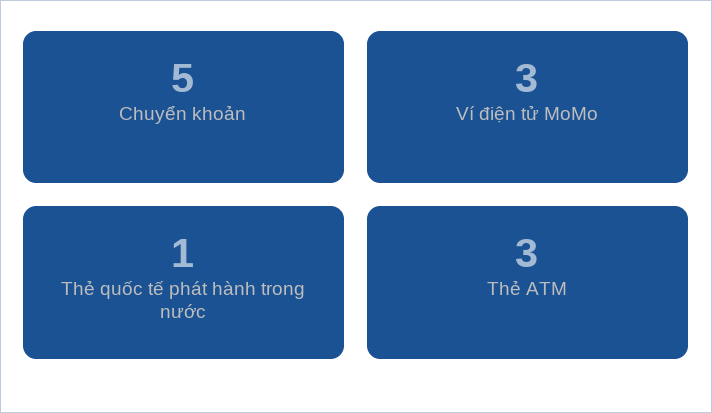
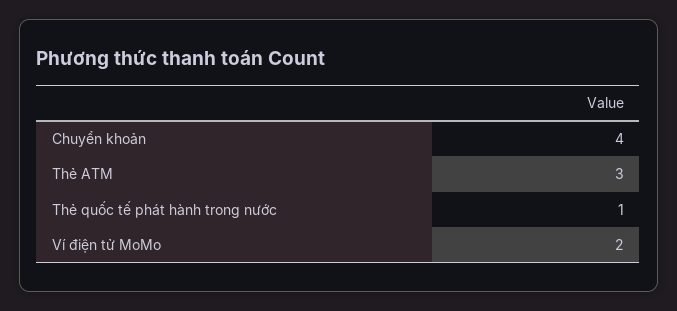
Chuyển khoản: 5 -> 4
Ví điện tử MoMo: 3 -> 2

